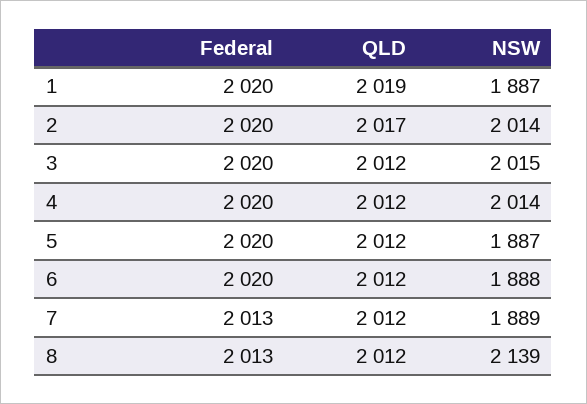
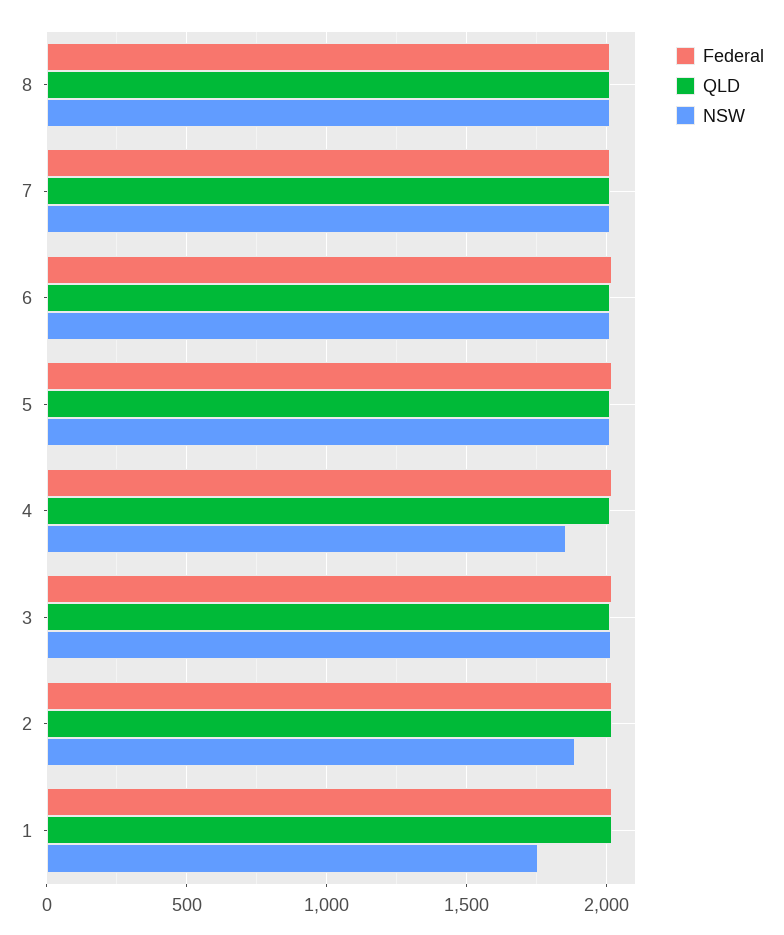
NSW, 1: 1887 -> 1750
NSW, 2: 2014 -> 1900
NSW, 4: 2014 -> 1850
NSW, 5: 1887 -> 2000
NSW, 6: 1888 -> 2000
NSW, 7: 1889 -> 2000
NSW, 8: 2139 -> 2000

